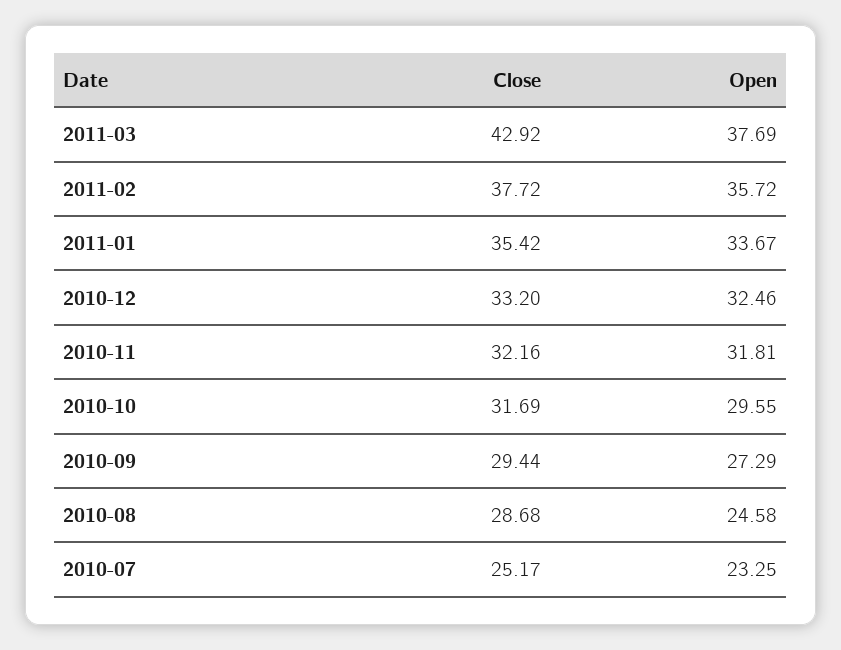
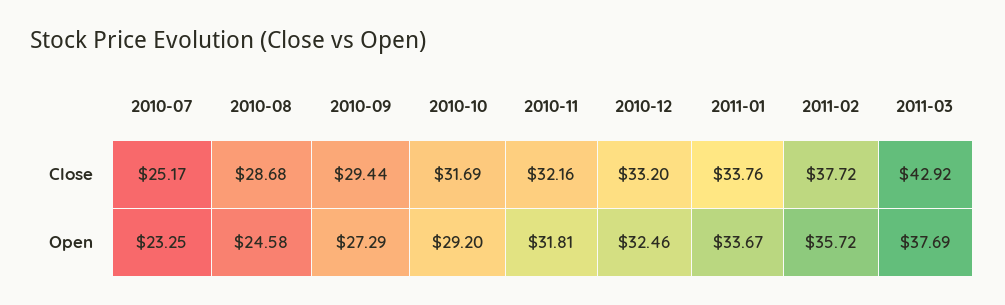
Close, 2011-01: 35.42 -> 33.76
Open, 2010-10: 29.55 -> 29.2

